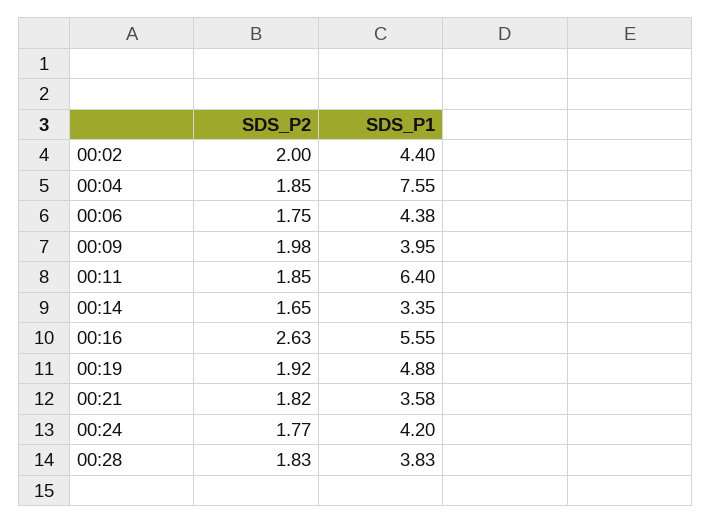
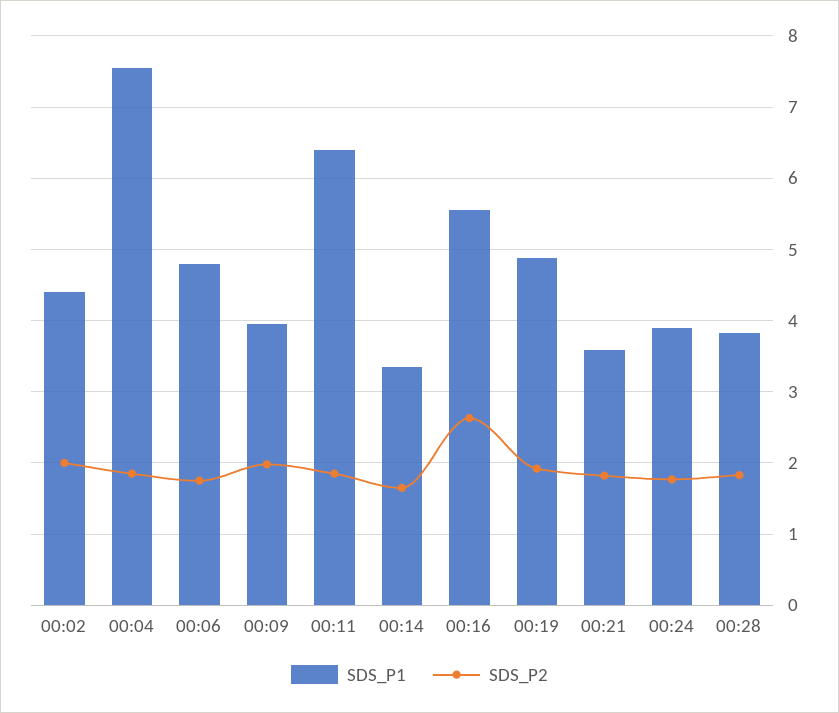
SDS_P1, 00:06: 4.38 -> 4.8
SDS_P1, 00:24: 4.2 -> 3.9

